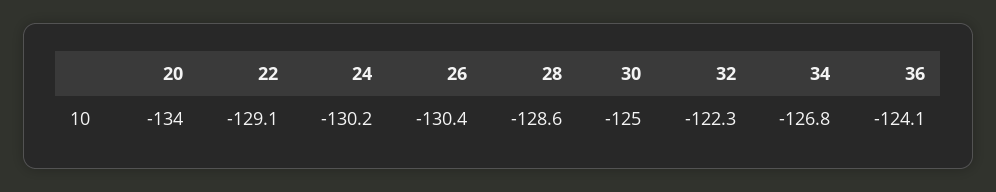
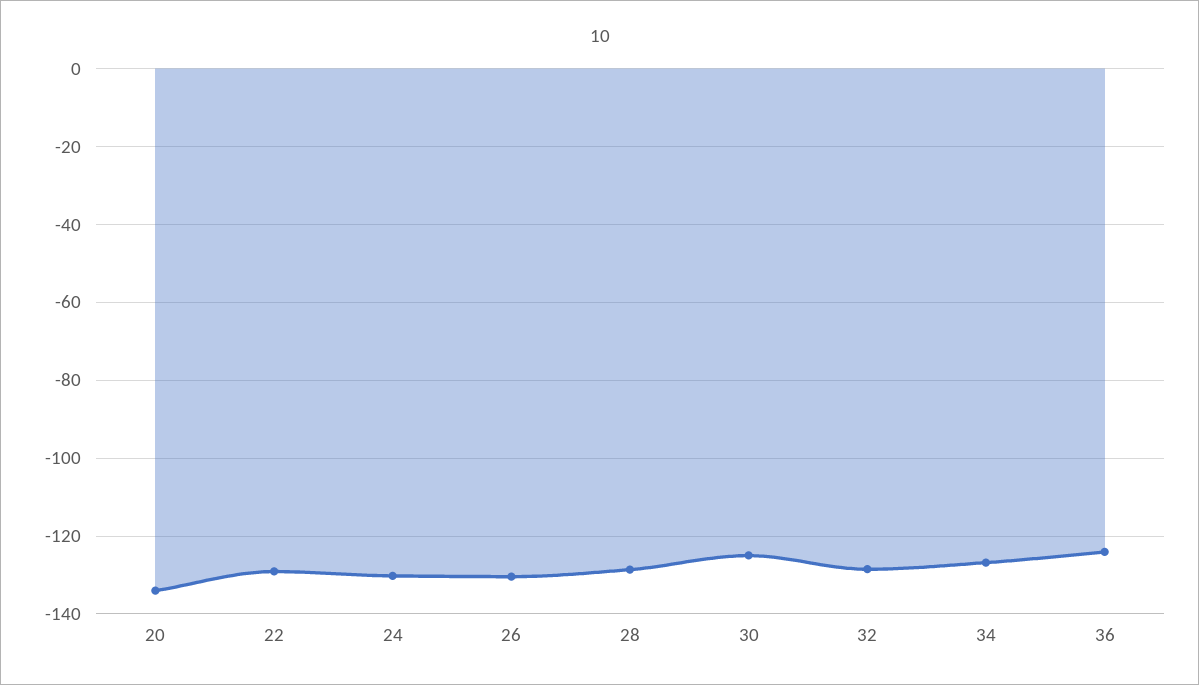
32: -122.3 -> -128

